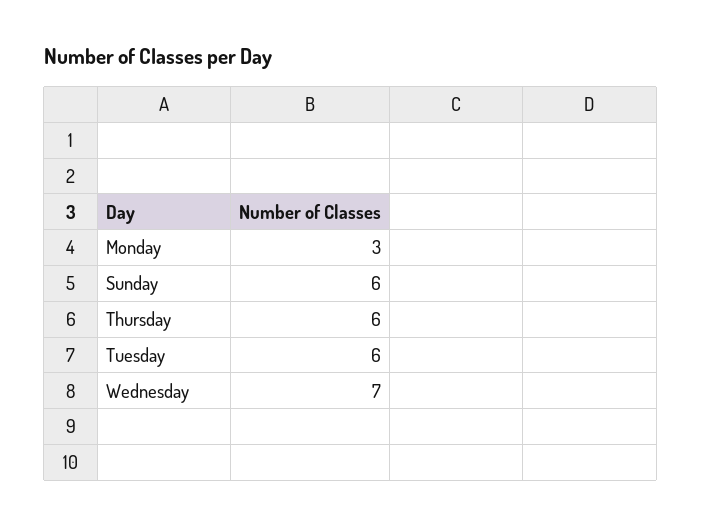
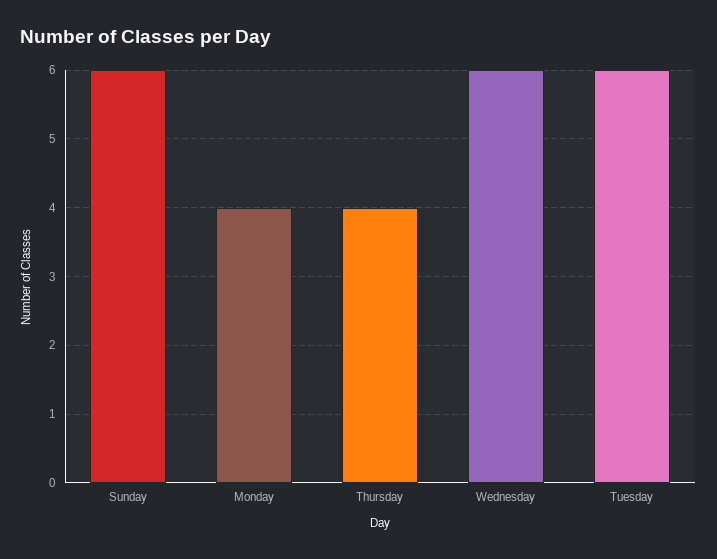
Monday: 3 -> 4
Thursday: 6 -> 4
Wednesday: 7 -> 6

